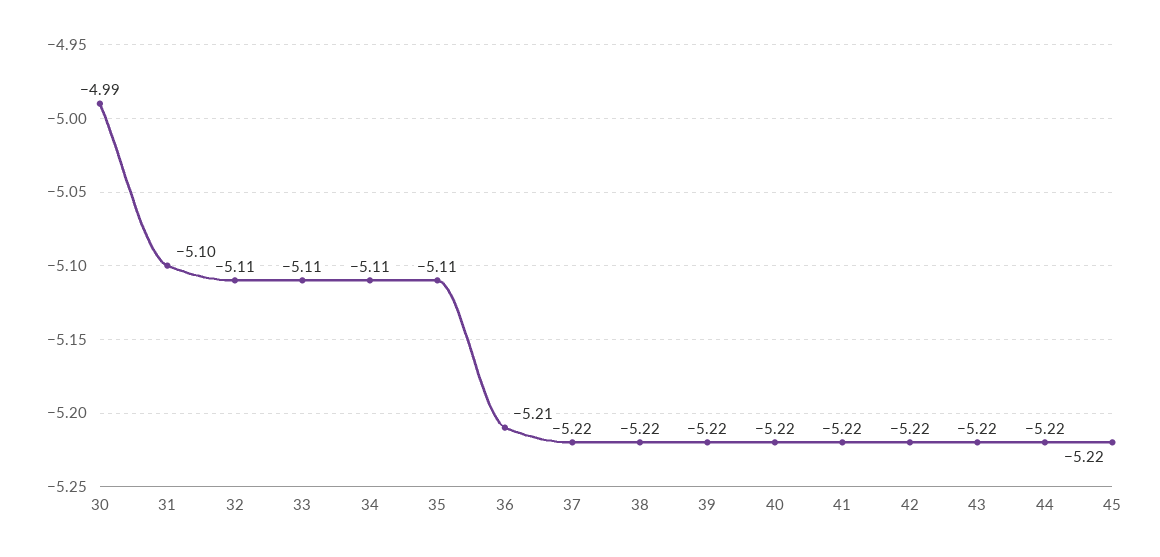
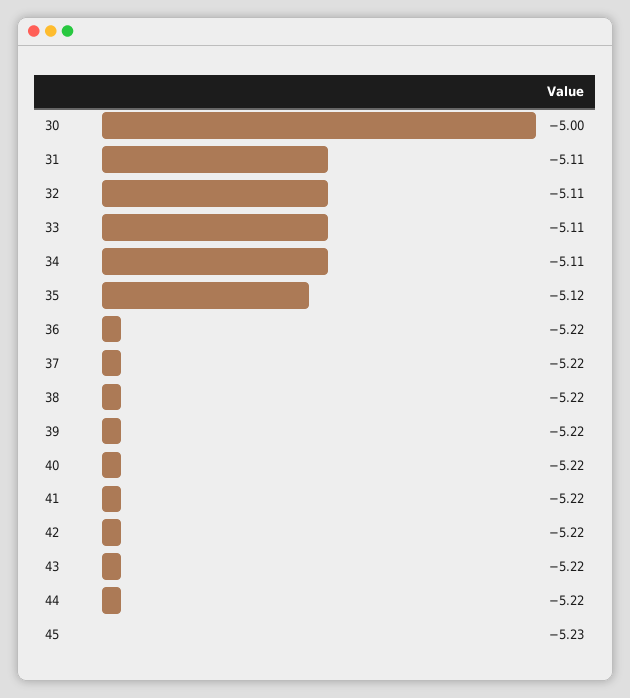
30: -4.99 -> -5
31: -5.1 -> -5.11
35: -5.11 -> -5.12
36: -5.21 -> -5.22
45: -5.22 -> -5.23

